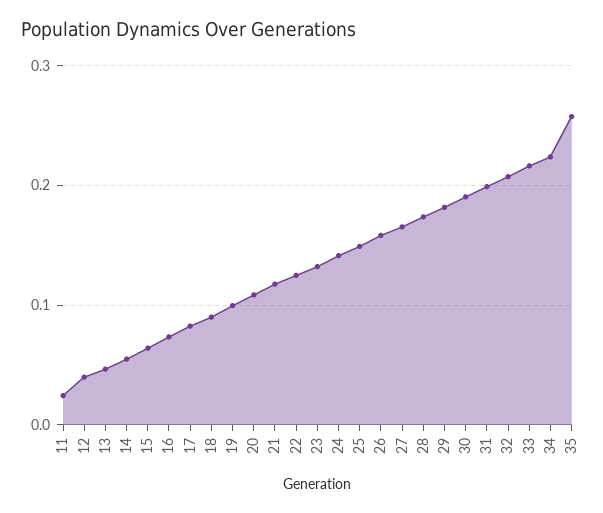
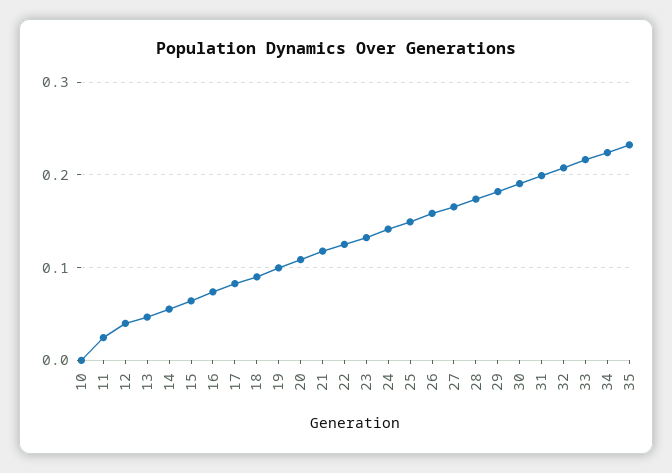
35: 0.26 -> 0.23
10: none -> 0

